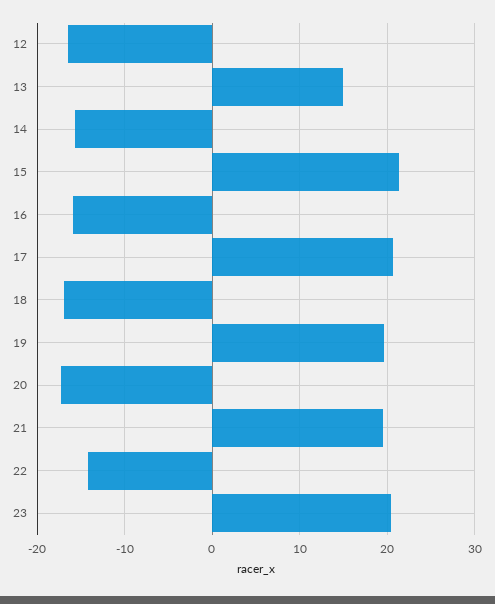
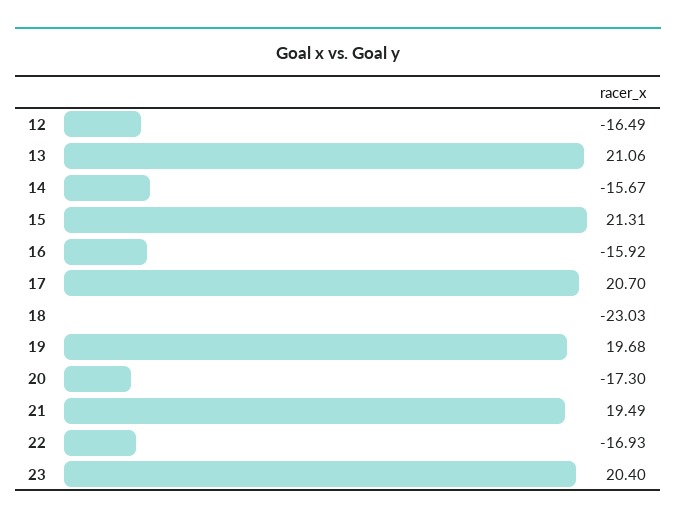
13: 15 -> 21.06
18: -17 -> -23.03
22: -14 -> -16.93

